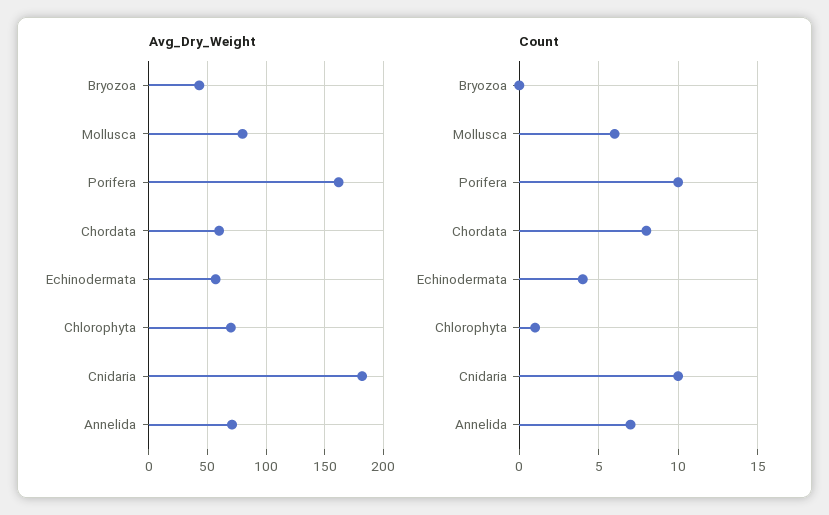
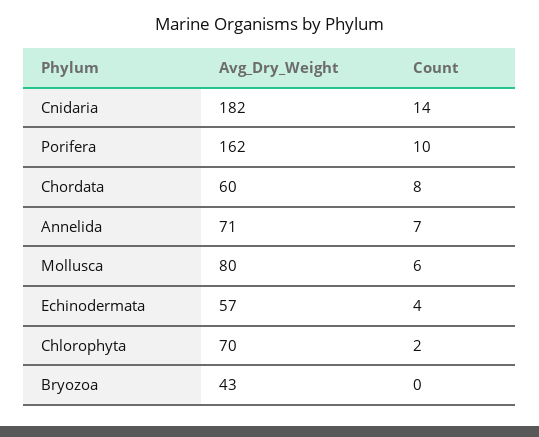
Count, Chlorophyta: 1 -> 2
Count, Cnidaria: 10 -> 14

